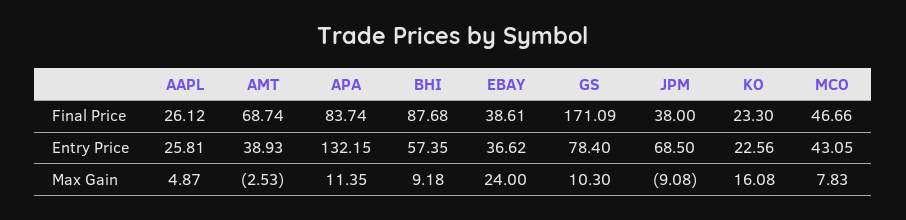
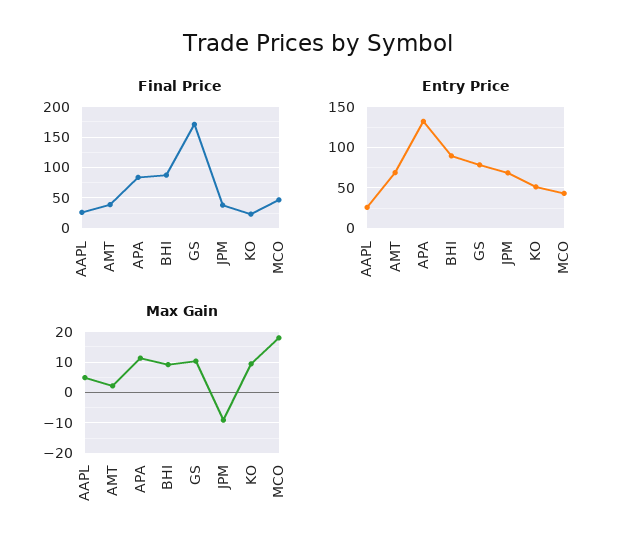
Final Price, AMT: 68.74 -> 40
Final Price, EBAY: 38.61 -> none
Entry Price, AMT: 38.93 -> 70
Entry Price, BHI: 57.35 -> 90
Entry Price, EBAY: 36.62 -> none
Entry Price, KO: 22.56 -> 50
Max Gain, AMT: -2.53 -> 2
Max Gain, EBAY: 24 -> none
Max Gain, KO: 16.08 -> 10
Max Gain, MCO: 7.83 -> 18

